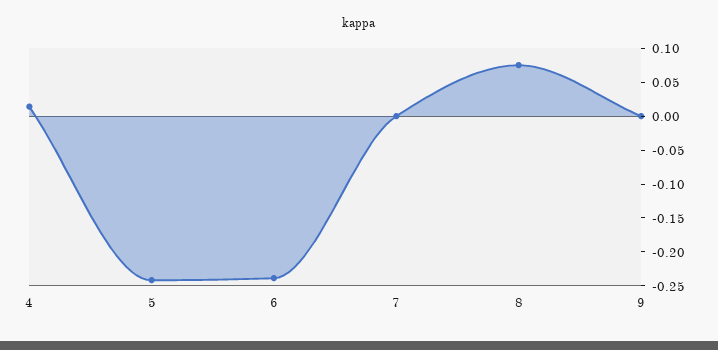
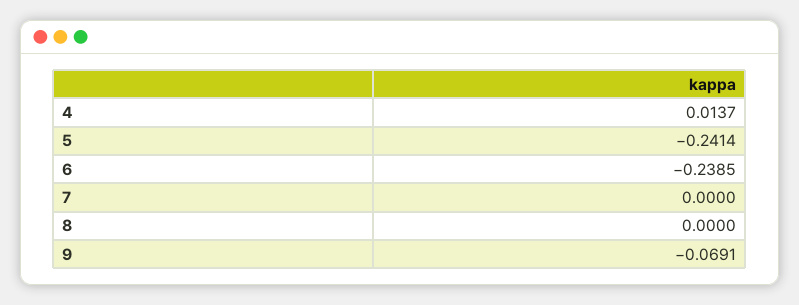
8: 0.075 -> 0
9: 0 -> -0.0691

